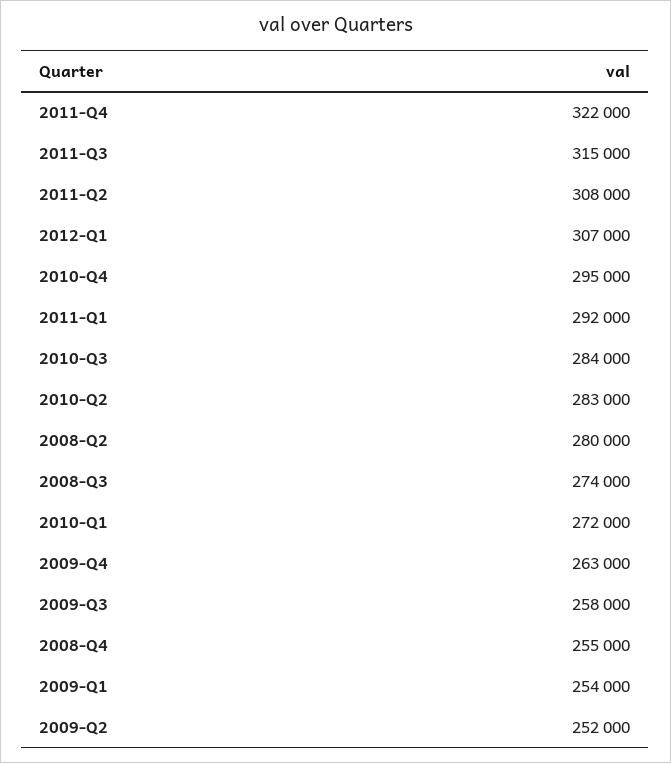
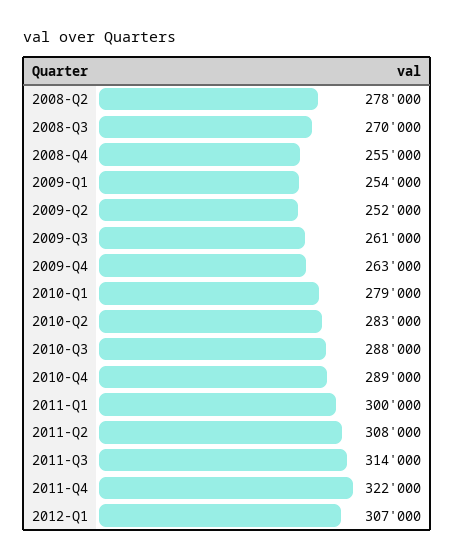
2011-Q3: 315000 -> 314000
2010-Q4: 295000 -> 289000
2011-Q1: 292000 -> 300000
2010-Q3: 284000 -> 288000
2008-Q2: 280000 -> 278000
2008-Q3: 274000 -> 270000
2010-Q1: 272000 -> 279000
2009-Q3: 258000 -> 261000

